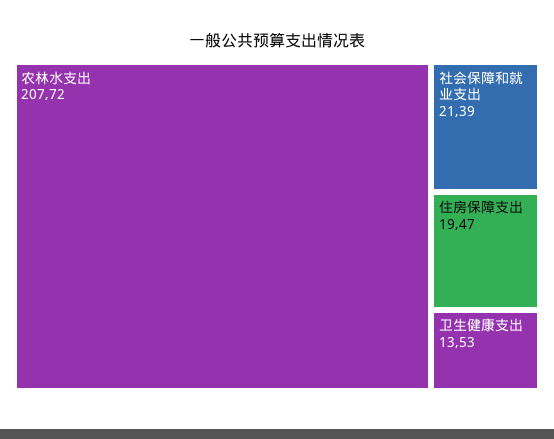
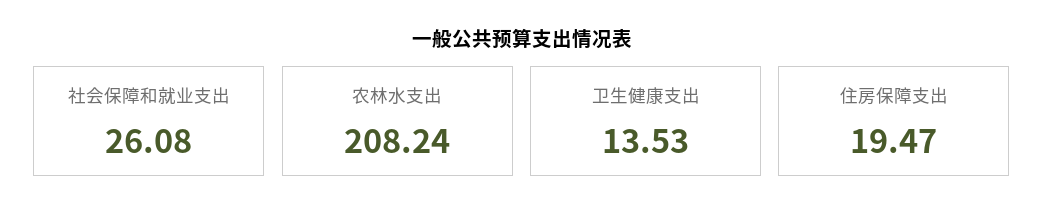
农林水支出: 207.72 -> 208.24
社会保障和就业支出: 21.39 -> 26.08

